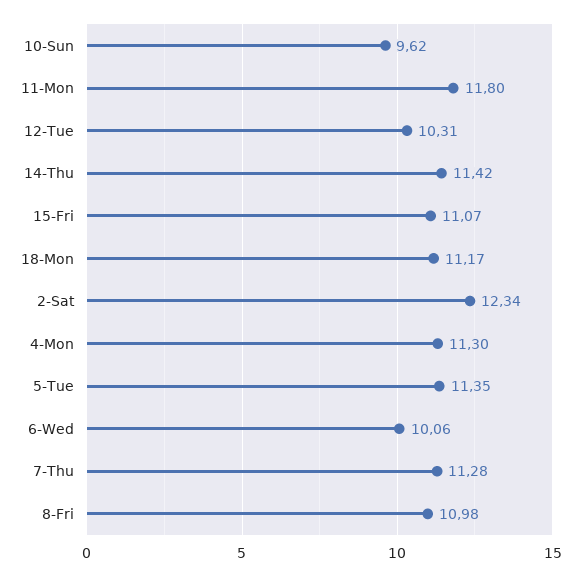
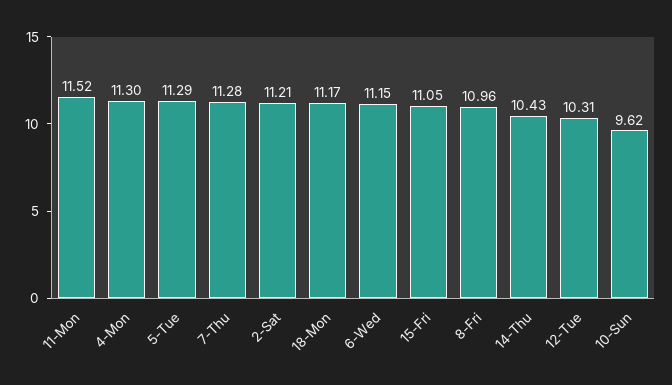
11-Mon: 11.8 -> 11.52
14-Thu: 11.42 -> 10.43
15-Fri: 11.07 -> 11.05
2-Sat: 12.34 -> 11.21
5-Tue: 11.35 -> 11.29
6-Wed: 10.06 -> 11.15
8-Fri: 10.98 -> 10.96

